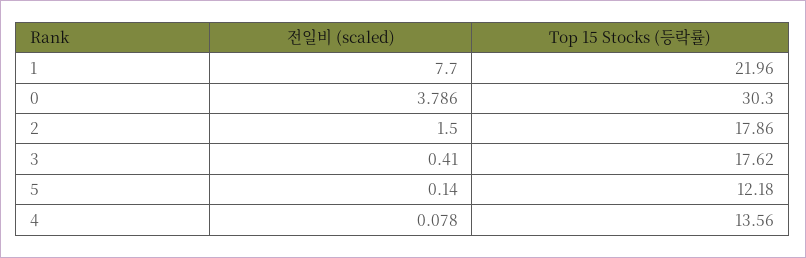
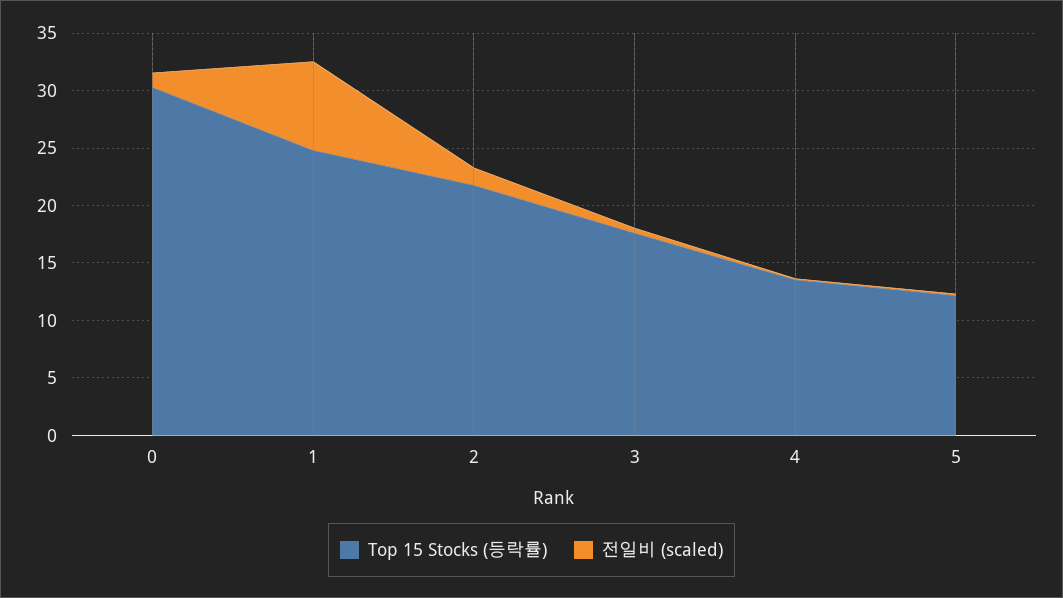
Top 15 Stocks (등락률), 1: 21.96 -> 25
전일비 (scaled), 0: 3.786 -> 1
Top 15 Stocks (등락률), 2: 17.86 -> 22

